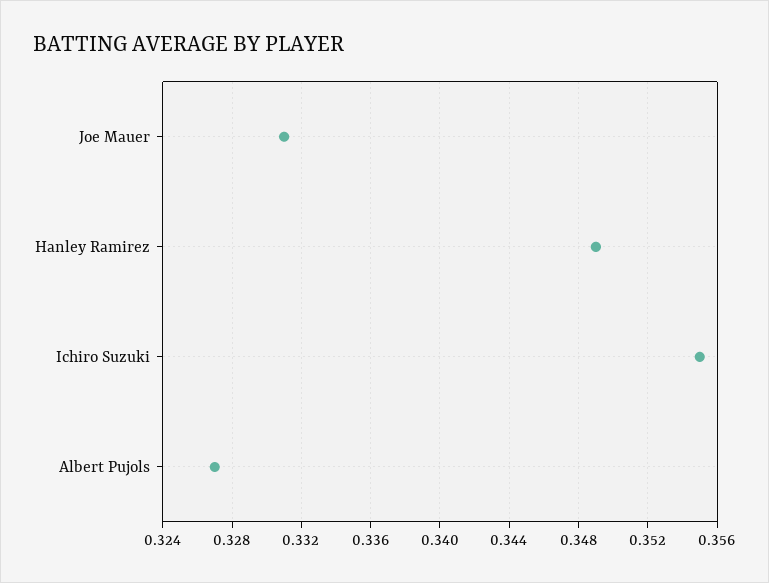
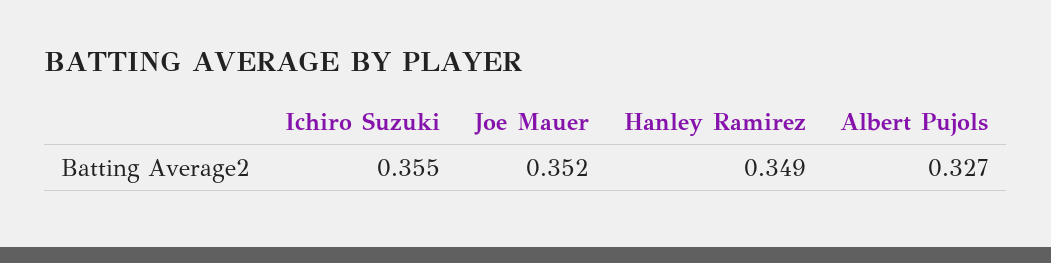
Joe Mauer: 0.331 -> 0.352

